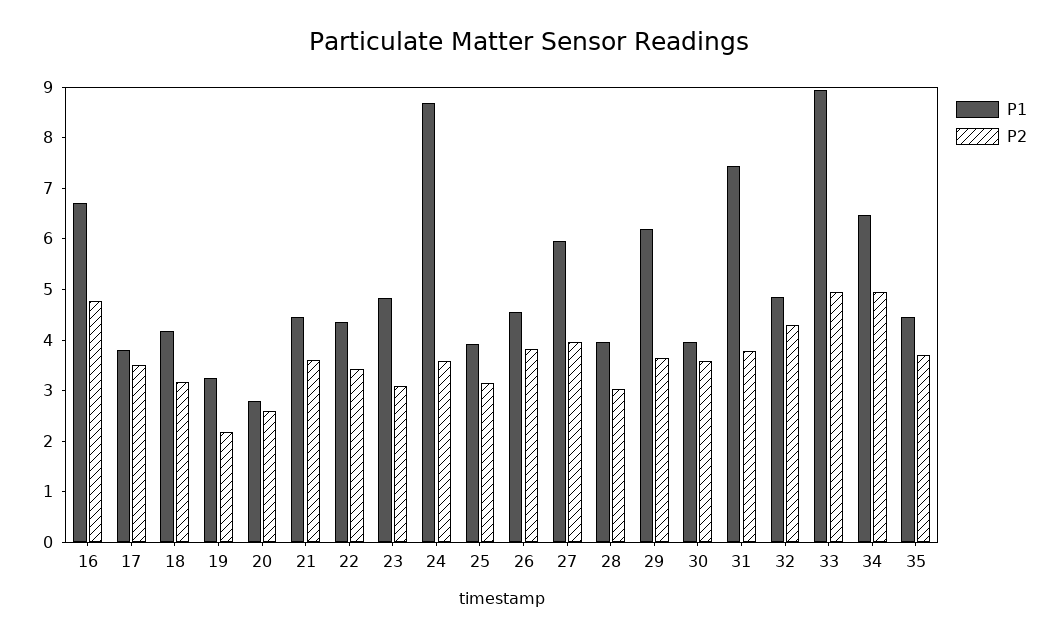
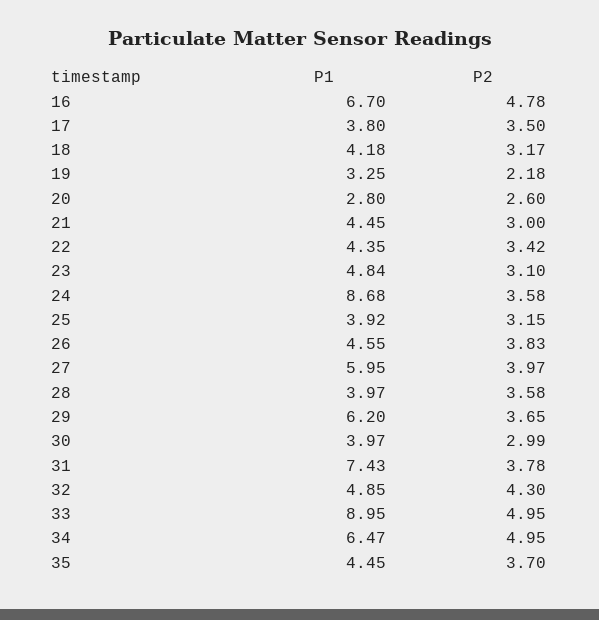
P2, 21: 3.6 -> 3
P2, 28: 3 -> 3.58
P2, 30: 3.6 -> 2.99

